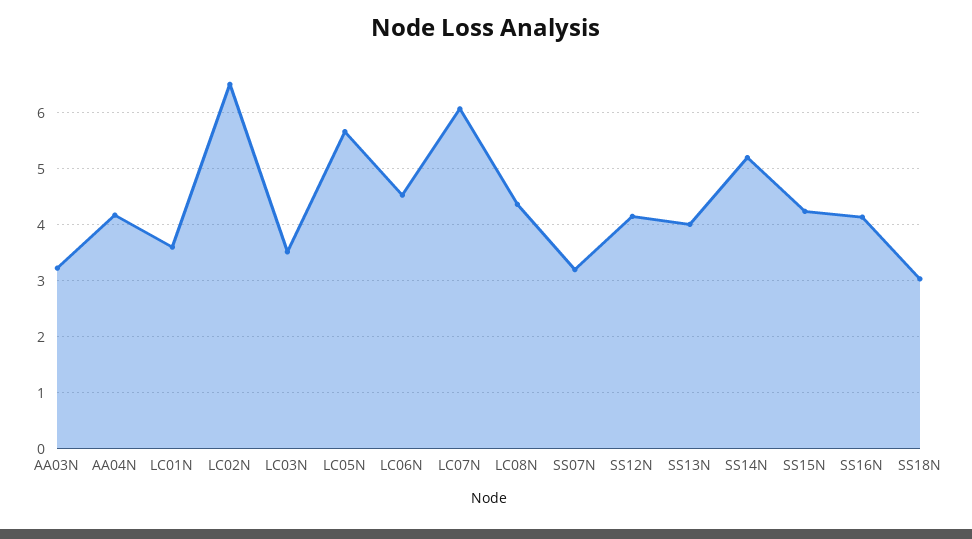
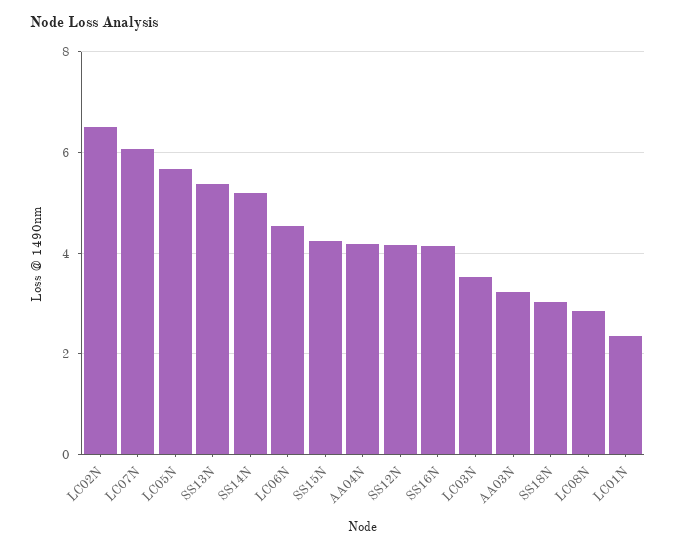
LC01N: 3.6 -> 2.4
LC08N: 4.4 -> 2.8
SS07N: 3.2 -> none
SS13N: 4 -> 5.4

